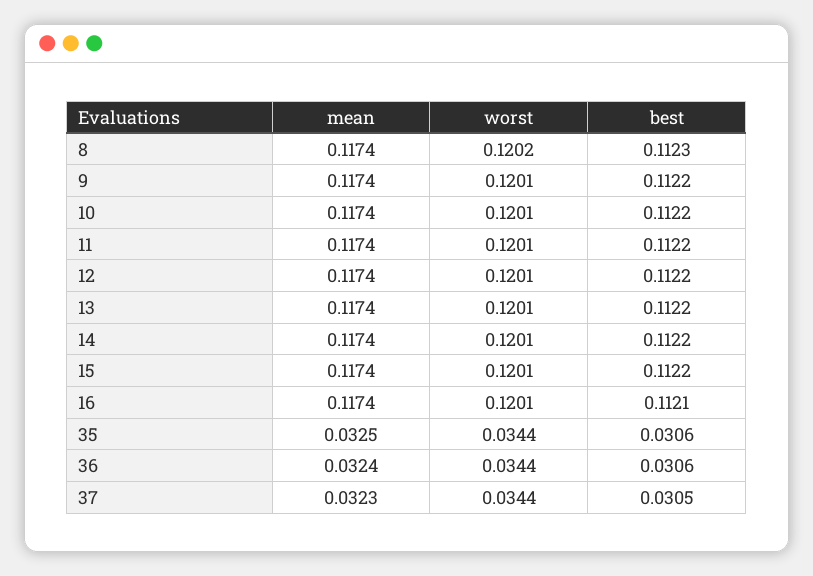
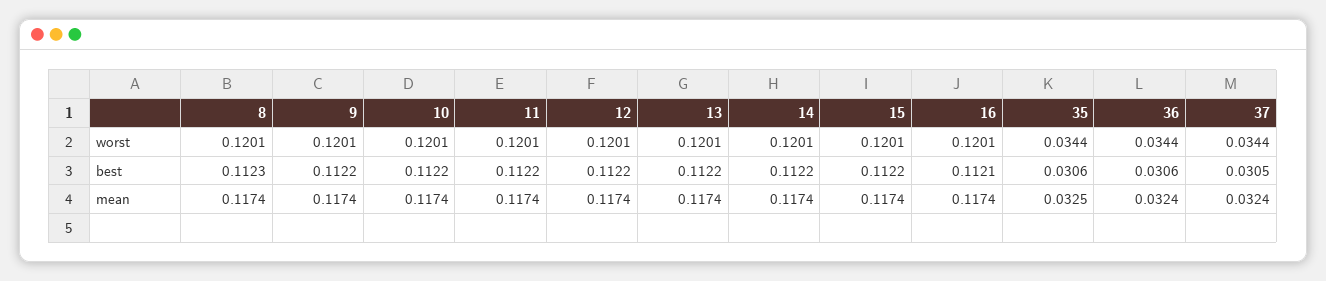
worst, 8: 0.1202 -> 0.1201
mean, 37: 0.0323 -> 0.0324

